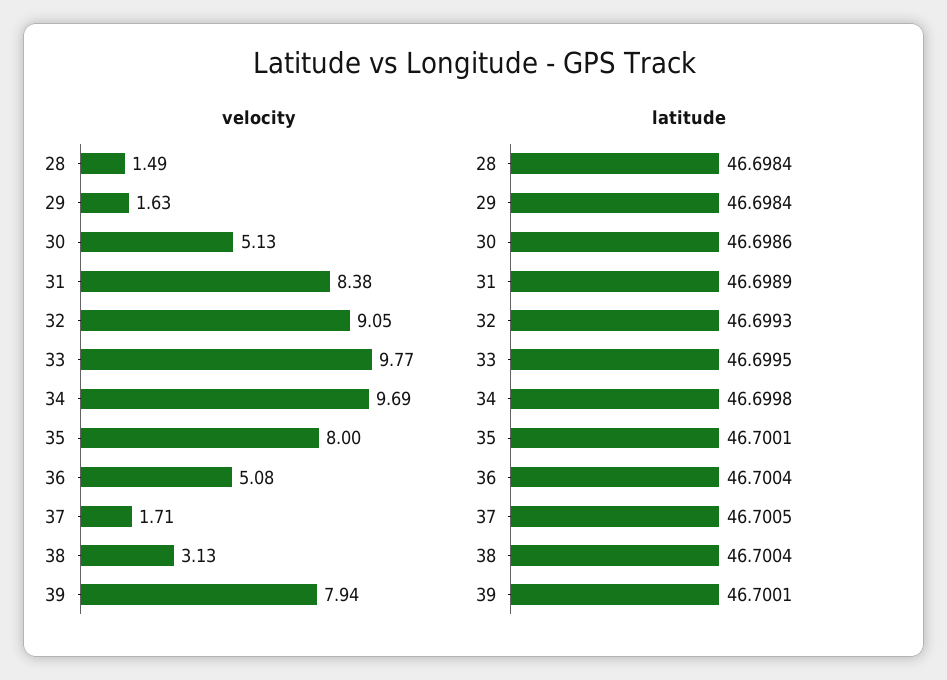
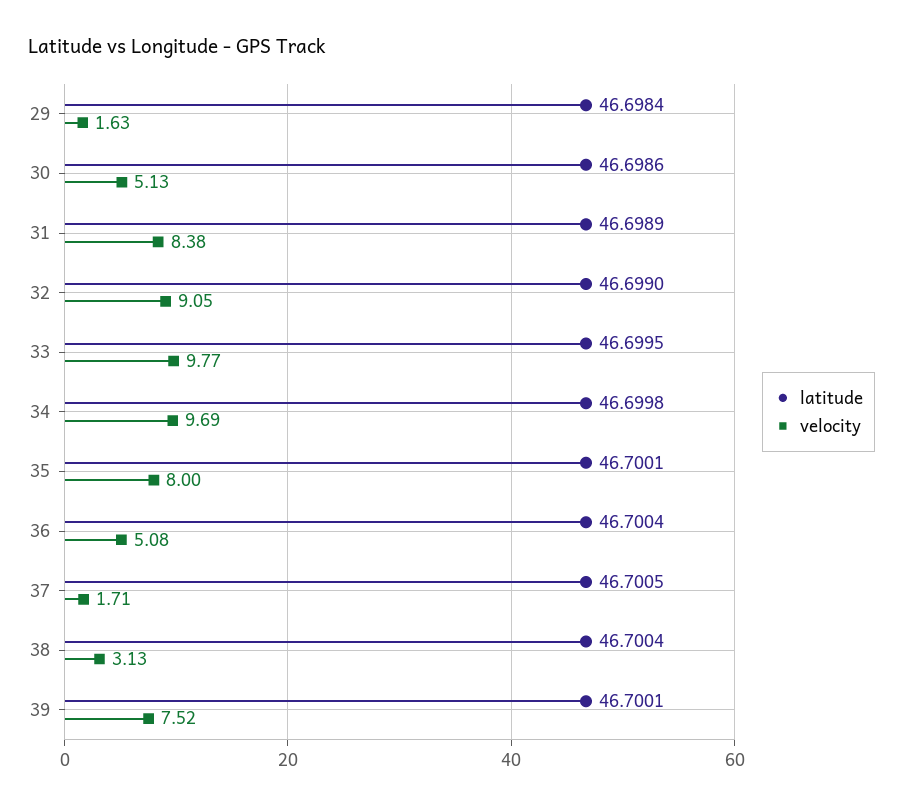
velocity, 28: 1.49 -> none
velocity, 39: 7.94 -> 7.52
latitude, 28: 46.6984 -> none
latitude, 32: 46.6993 -> 46.699

